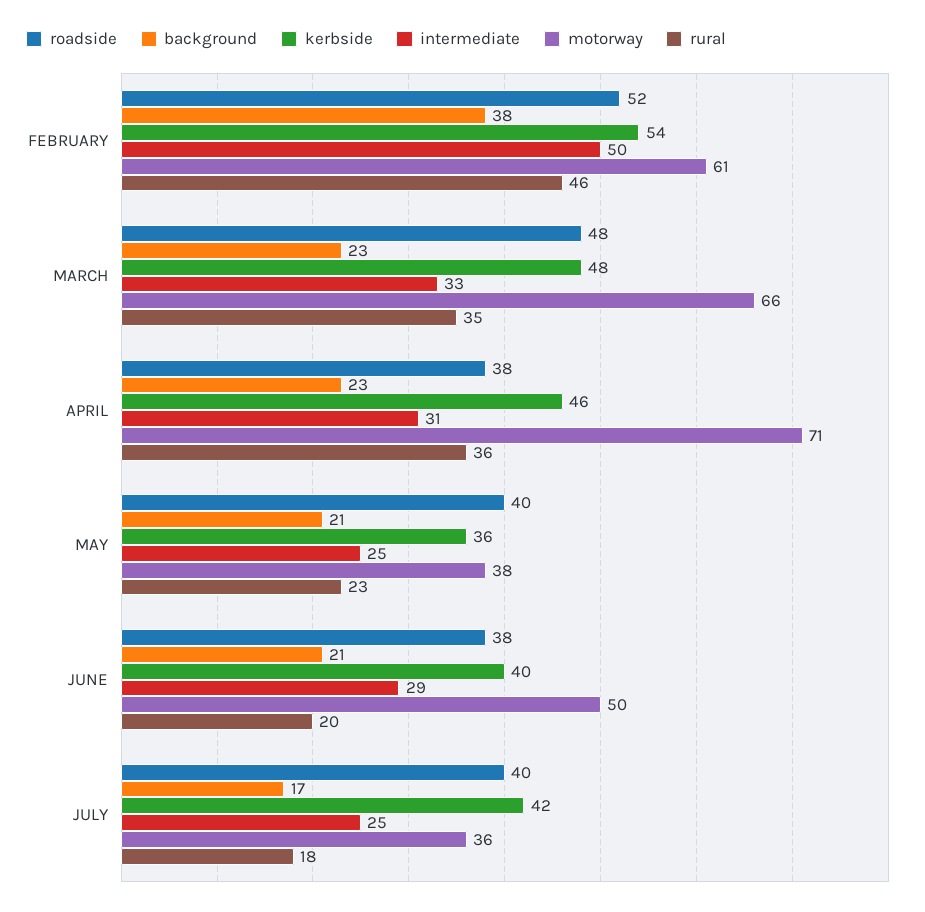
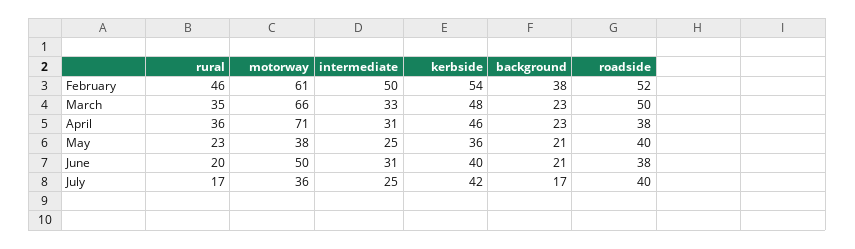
roadside, MARCH: 48 -> 50
intermediate, JUNE: 29 -> 31
rural, JULY: 18 -> 17

